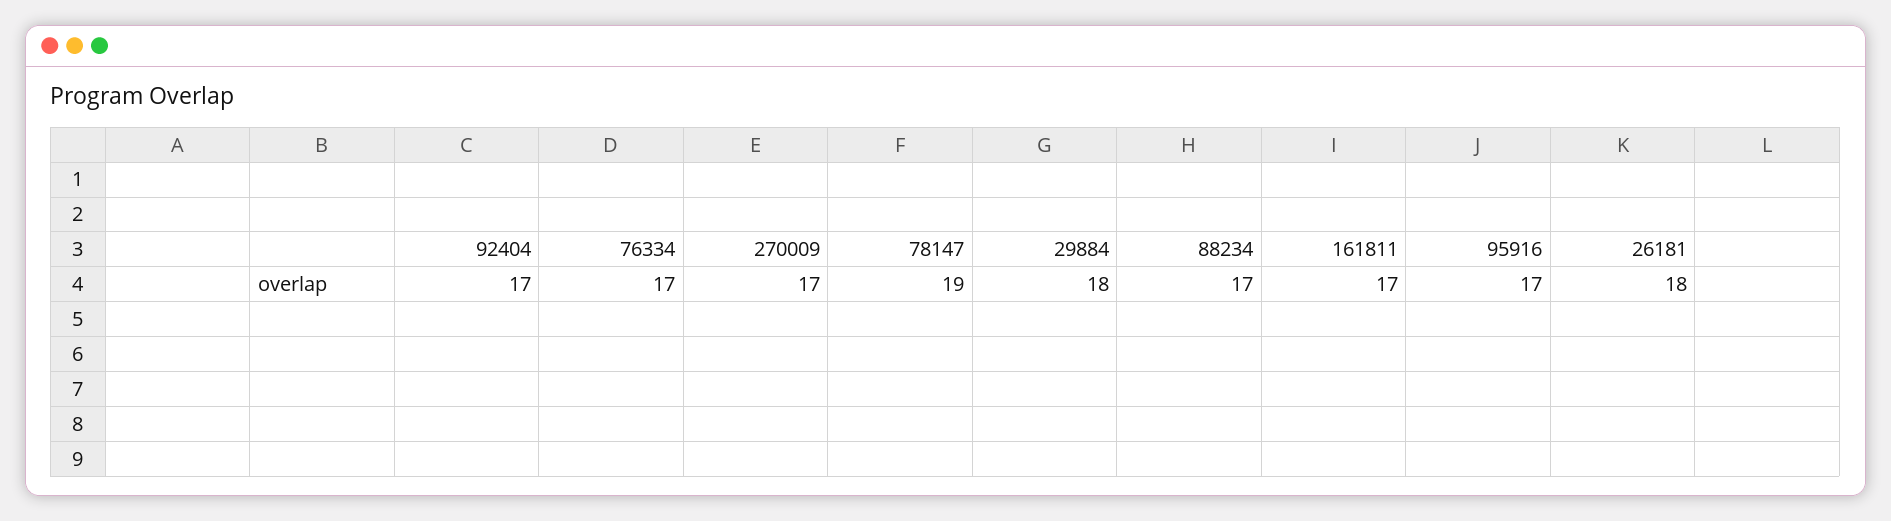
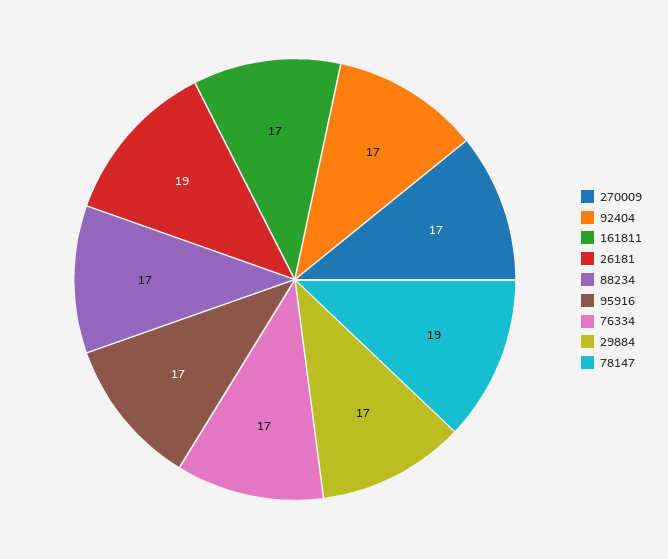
29884: 18 -> 17
26181: 18 -> 19

